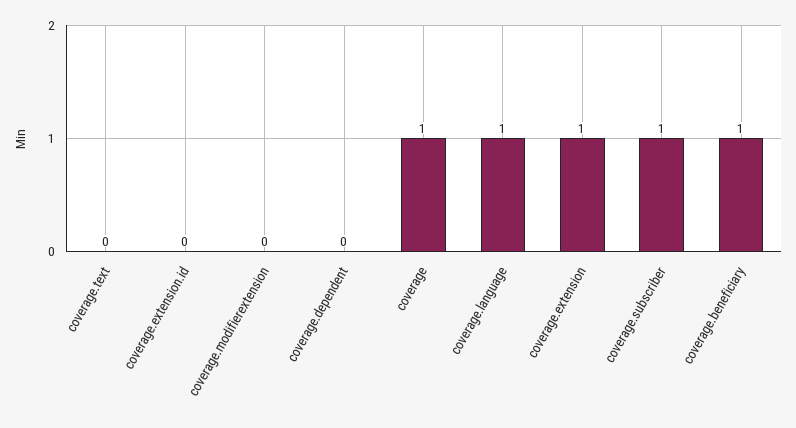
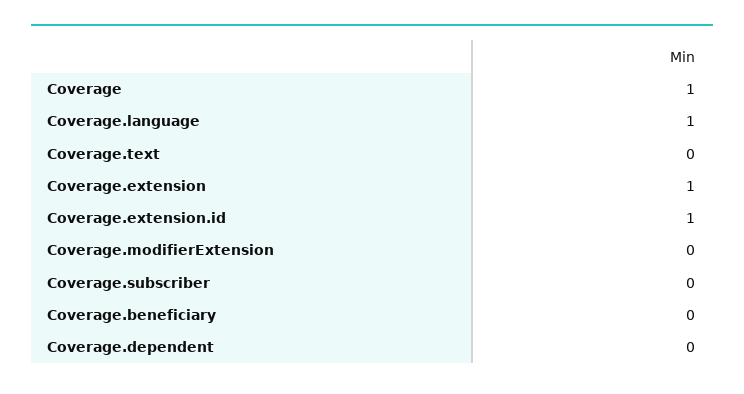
coverage.extension.id: 0 -> 1
coverage.subscriber: 1 -> 0
coverage.beneficiary: 1 -> 0

